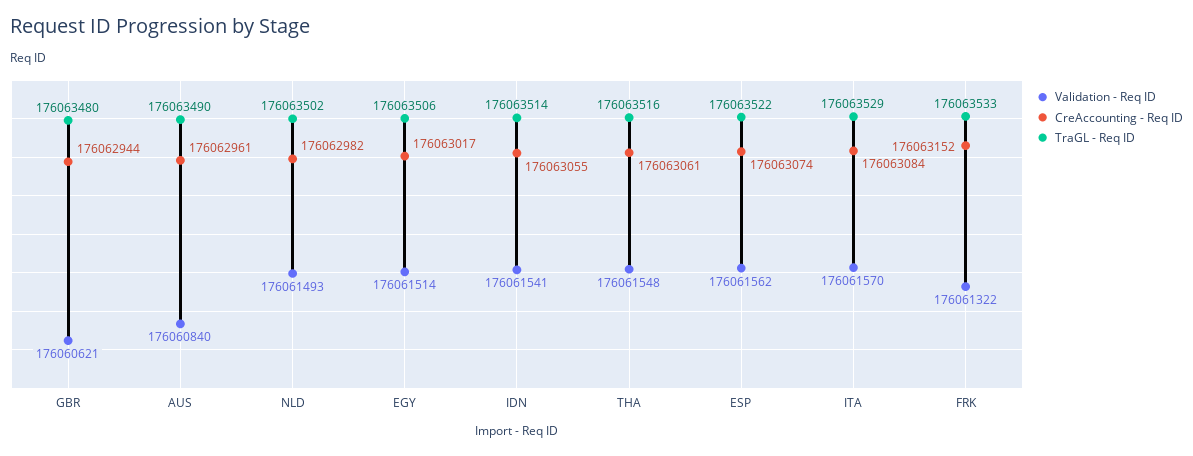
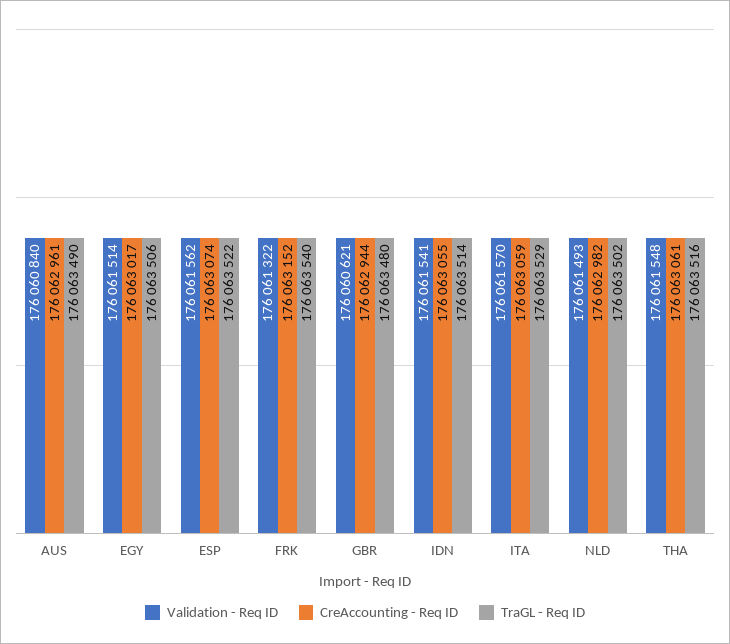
CreAccounting - Req ID, ITA: 176063084 -> 176063059
TraGL - Req ID, FRK: 176063533 -> 176063540

